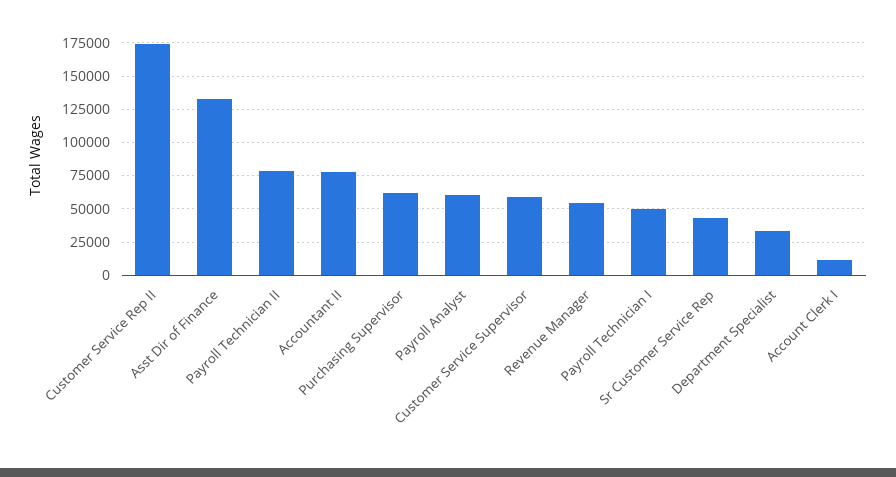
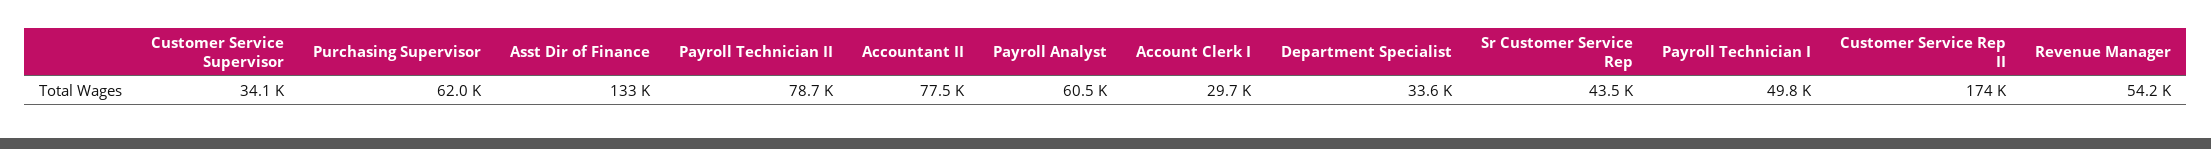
Customer Service Supervisor: 60000 -> 34100
Account Clerk I: 10000 -> 29700

